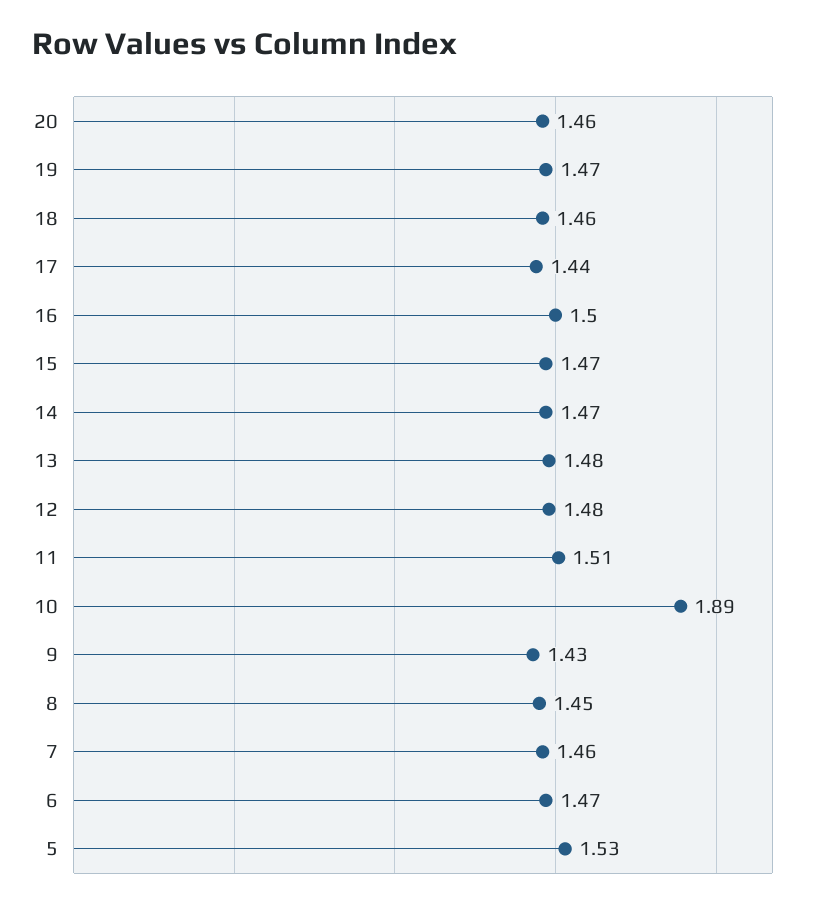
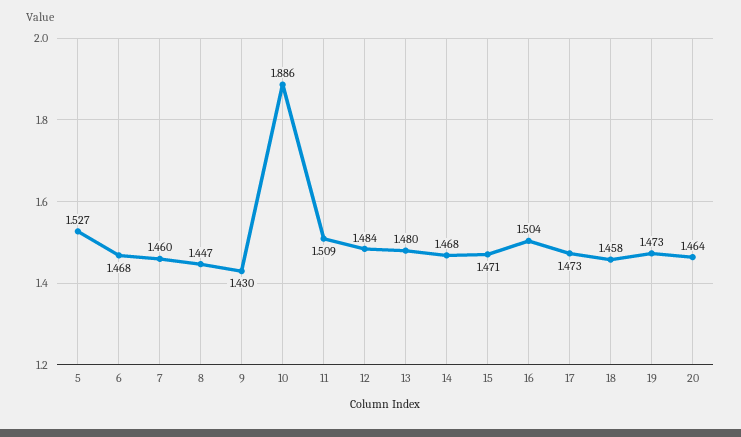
17: 1.44 -> 1.473

